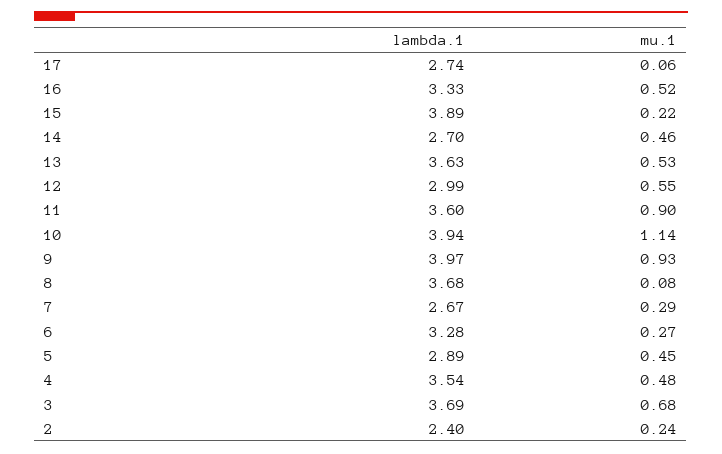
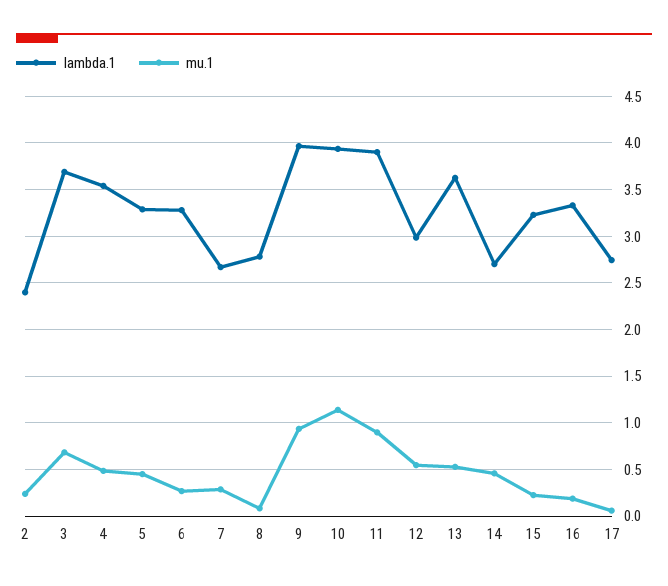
mu.1, 16: 0.52 -> 0.2
lambda.1, 15: 3.89 -> 3.2
lambda.1, 11: 3.6 -> 3.9
lambda.1, 8: 3.68 -> 2.8
lambda.1, 5: 2.89 -> 3.3

